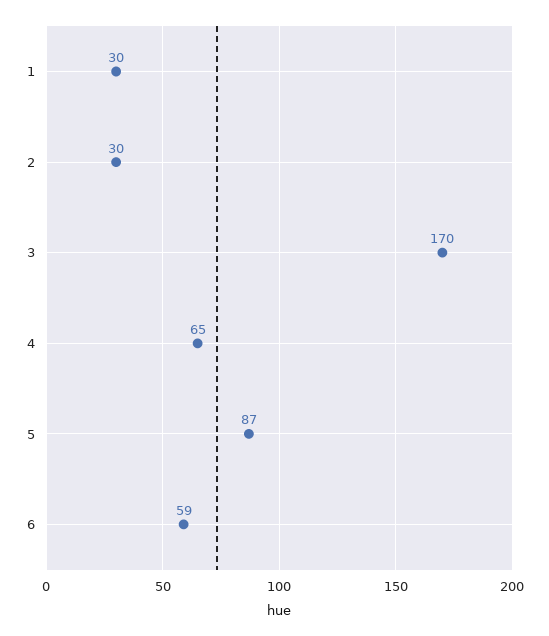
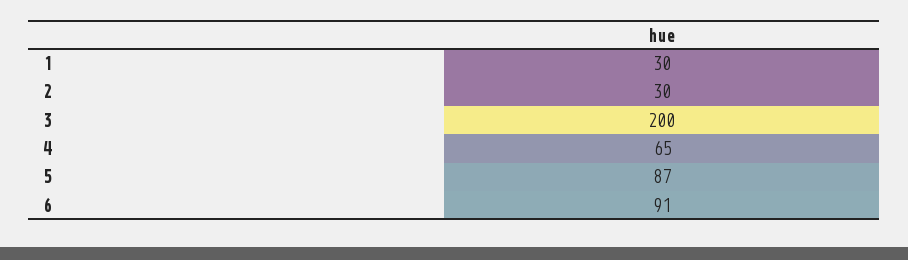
3: 170 -> 200
6: 59 -> 91

